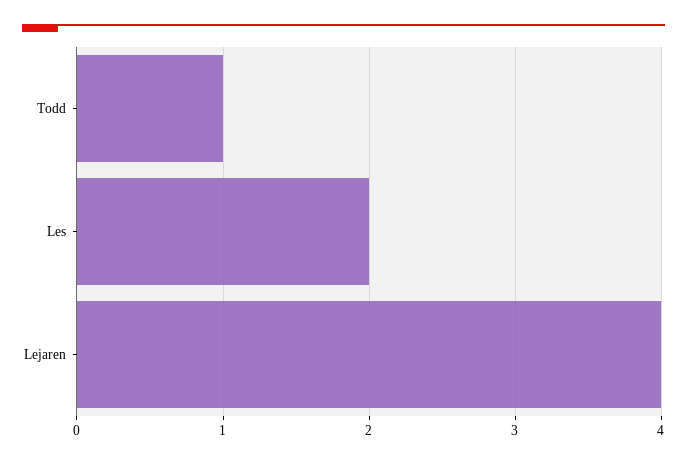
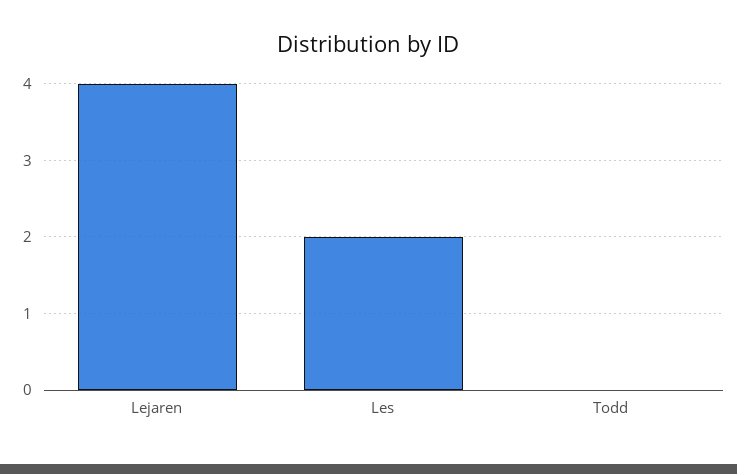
Todd: 1 -> 0

